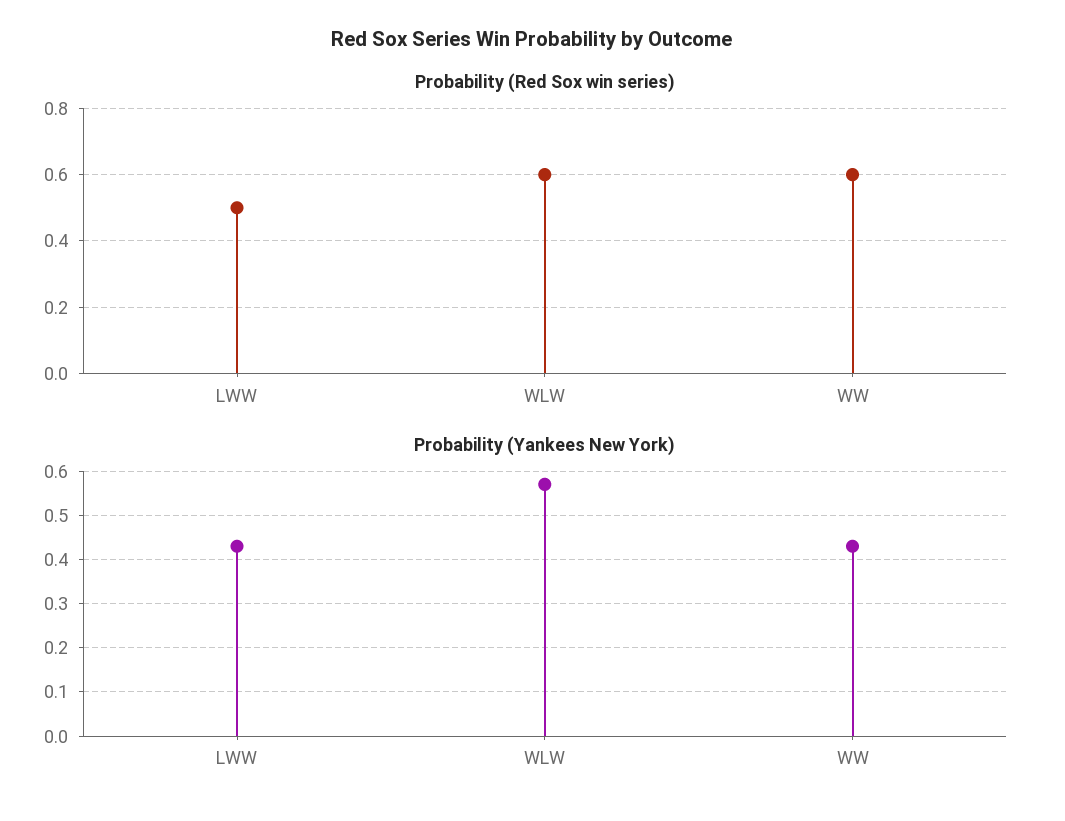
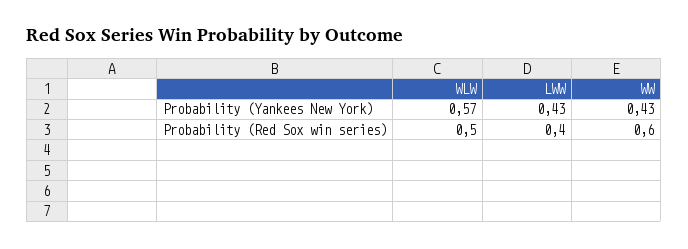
Probability (Red Sox win series), LWW: 0.5 -> 0.4
Probability (Red Sox win series), WLW: 0.6 -> 0.5

